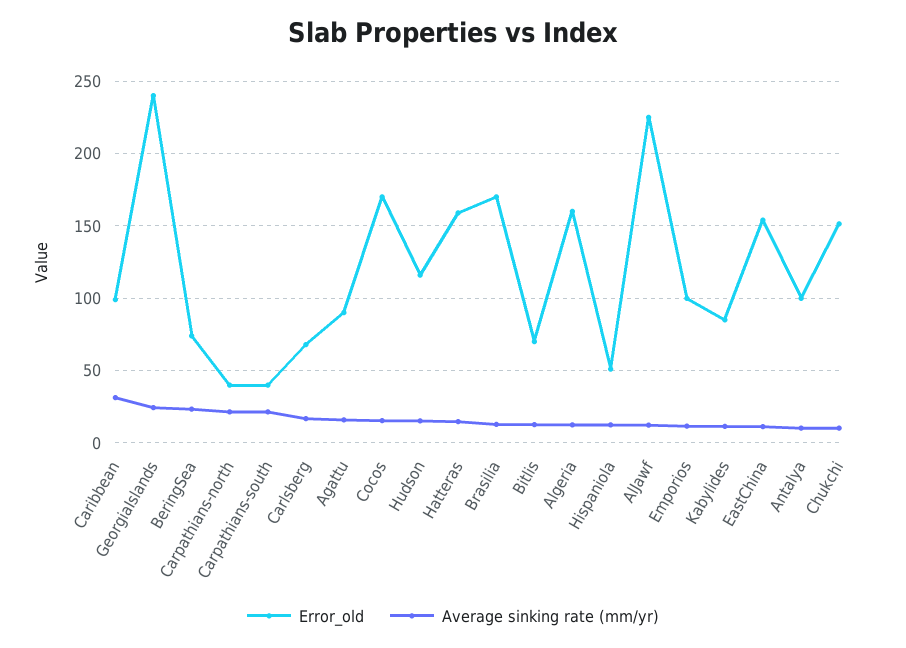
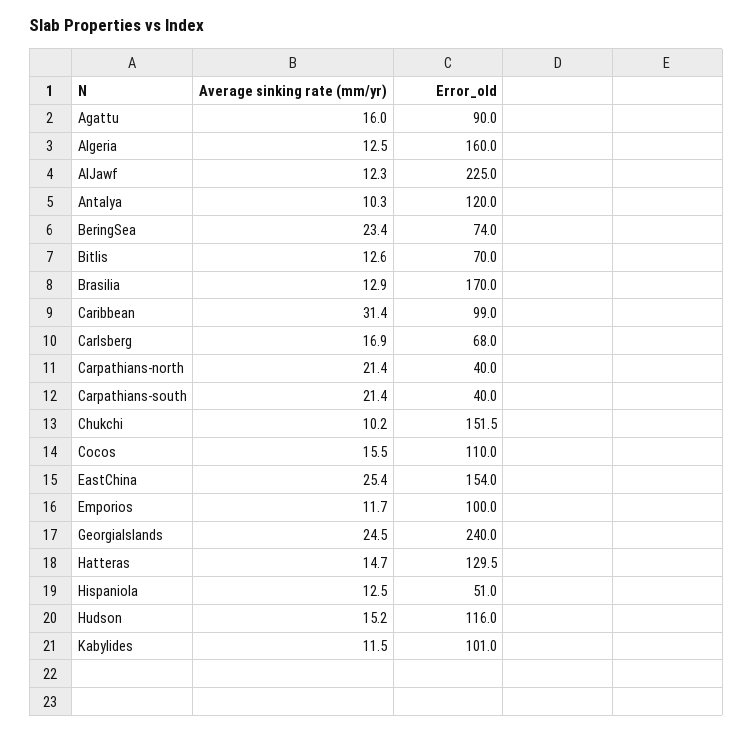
Error_old, Cocos: 170 -> 110
Error_old, Hatteras: 160 -> 129.5
Error_old, Kabylides: 85 -> 101
Average sinking rate (mm/yr), EastChina: 10 -> 25.4
Error_old, Antalya: 100 -> 120

